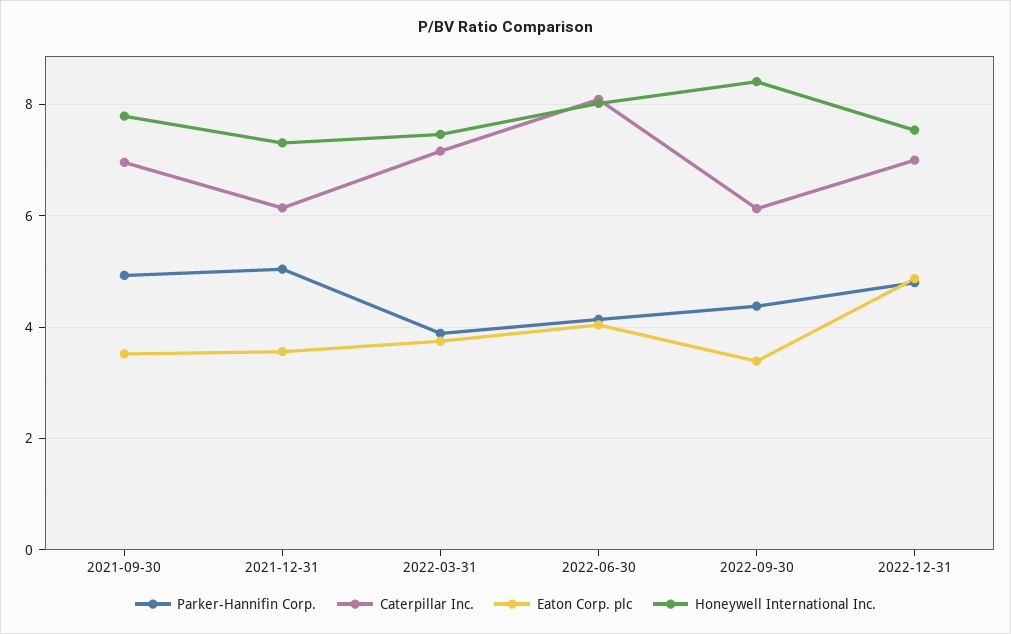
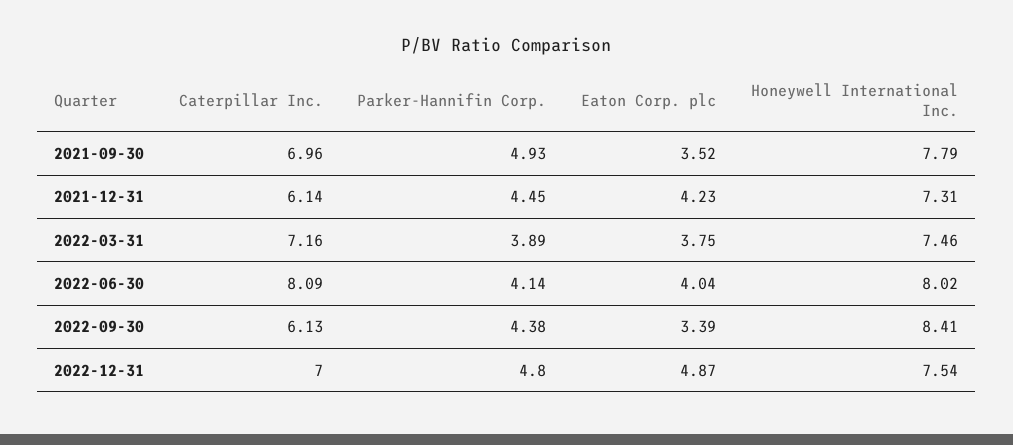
Parker-Hannifin Corp., 2021-12-31: 5 -> 4.45
Eaton Corp. plc, 2021-12-31: 3.6 -> 4.23

